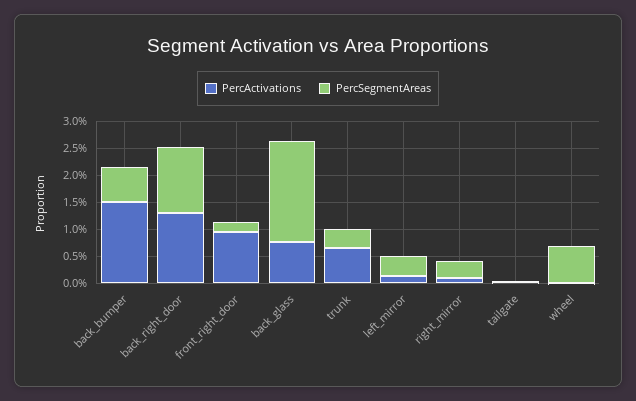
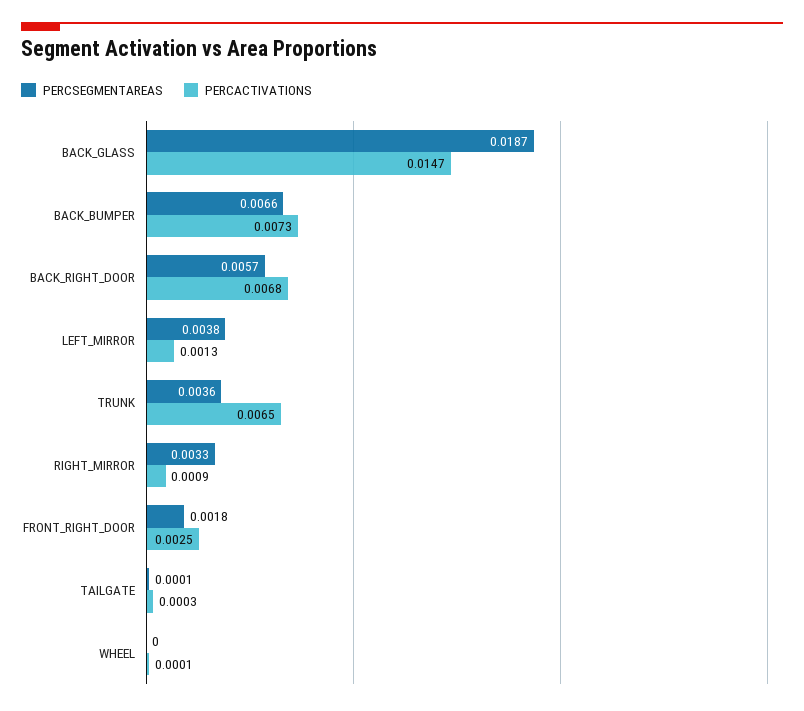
PercActivations, back_bumper: 0.015 -> 0.0073
PercActivations, back_right_door: 0.0125 -> 0.0068
PercSegmentAreas, back_right_door: 0.0125 -> 0.0057
PercActivations, front_right_door: 0.01 -> 0.0025
PercActivations, back_glass: 0.0075 -> 0.0147
PercSegmentAreas, wheel: 0.0075 -> 0

